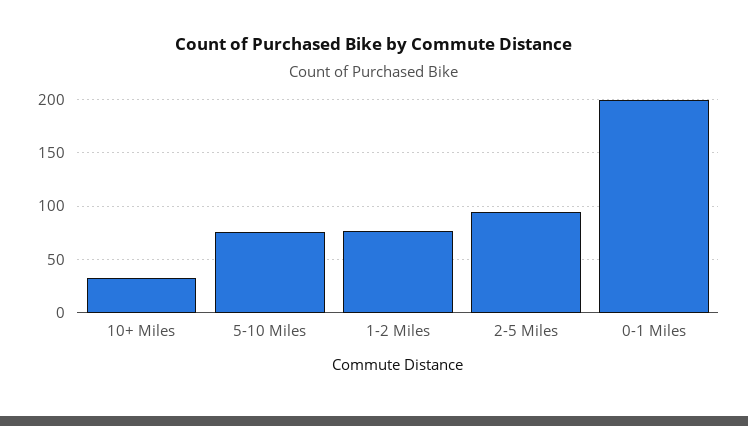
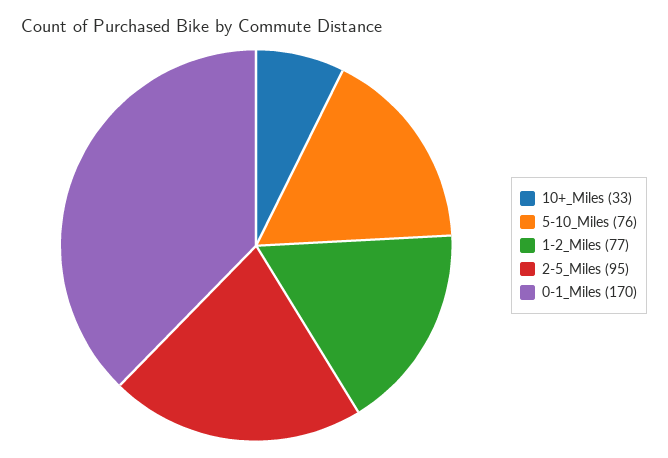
0-1 Miles: 200 -> 170

